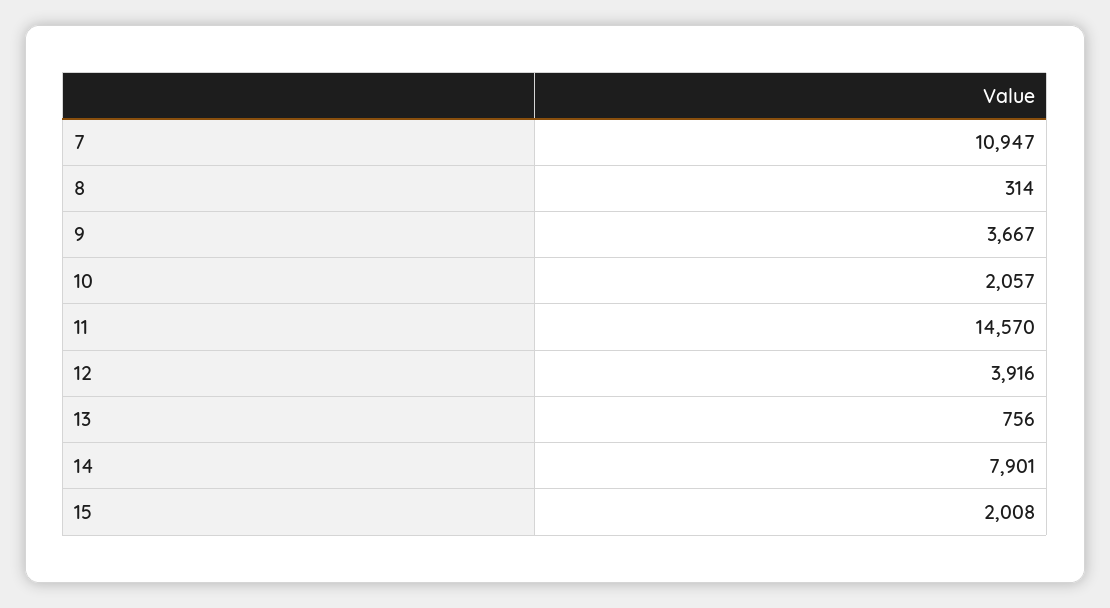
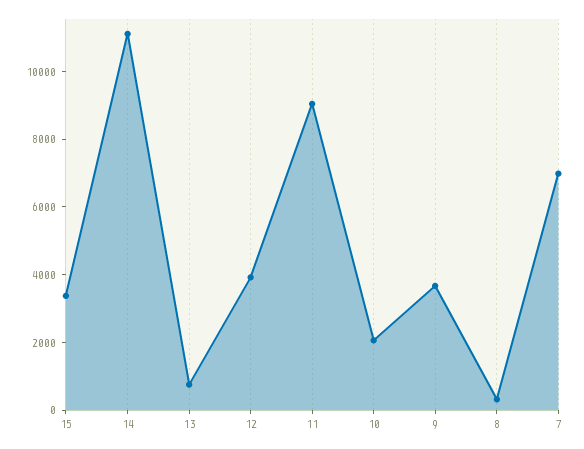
7: 10947 -> 7000
11: 14570 -> 9000
14: 7901 -> 11000
15: 2008 -> 3500

